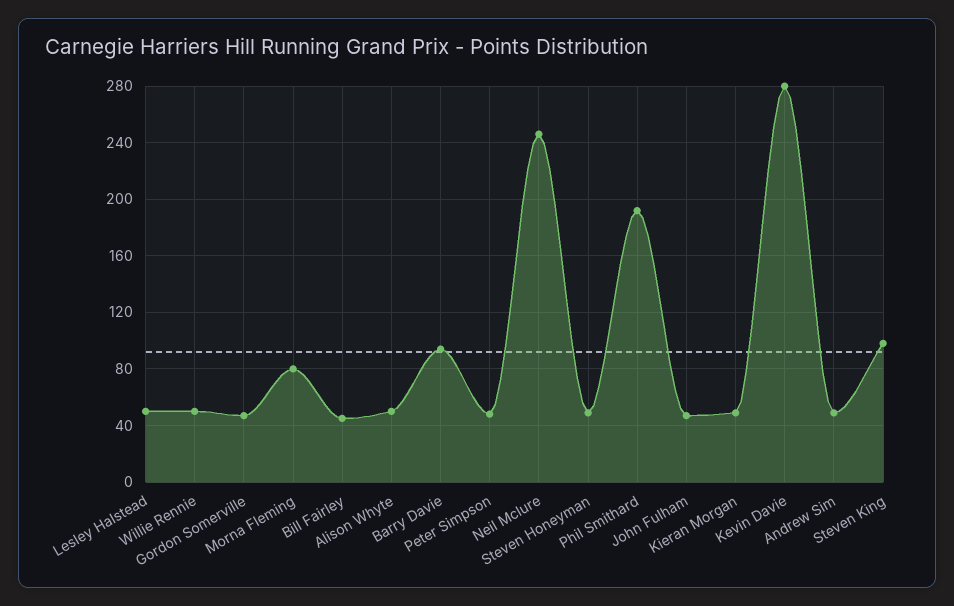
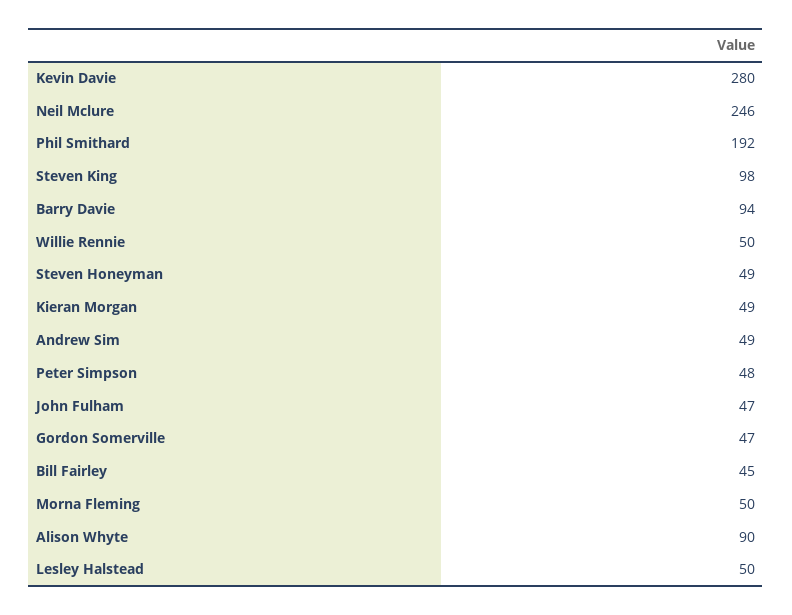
Morna Fleming: 80 -> 50
Alison Whyte: 50 -> 90

